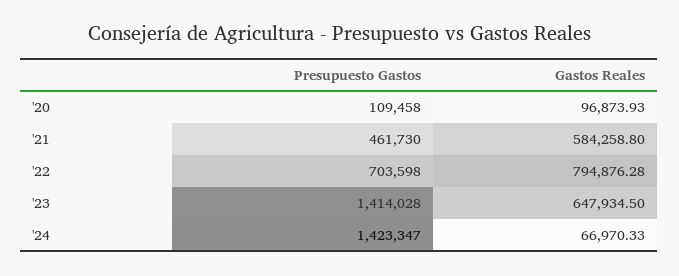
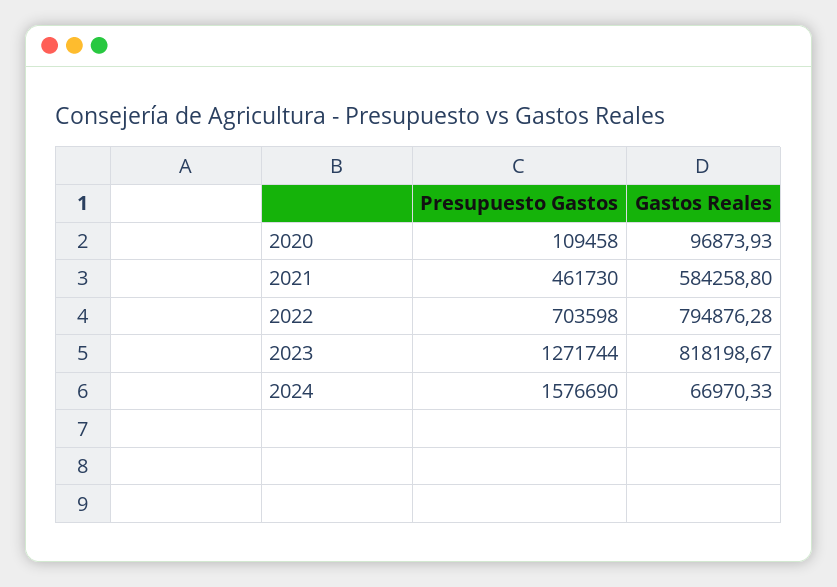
Presupuesto Gastos, '23: 1414028 -> 1271744
Gastos Reales, '23: 647934.5 -> 818198.67
Presupuesto Gastos, '24: 1423347 -> 1576690

